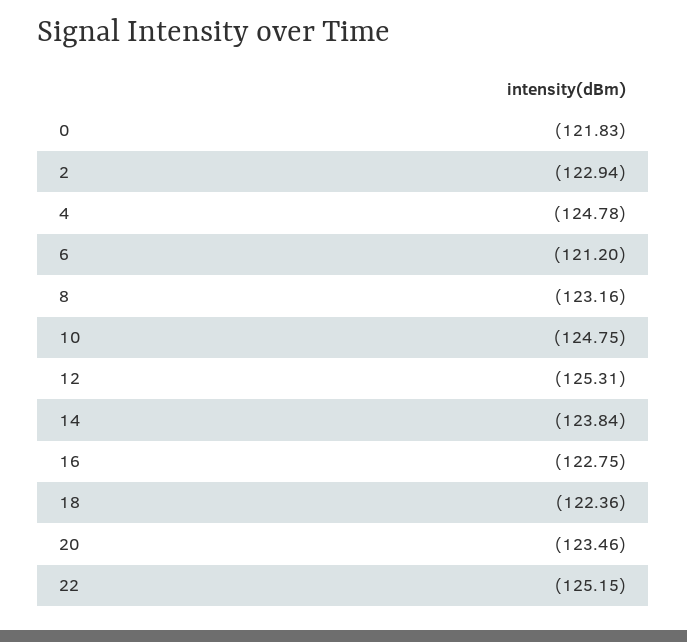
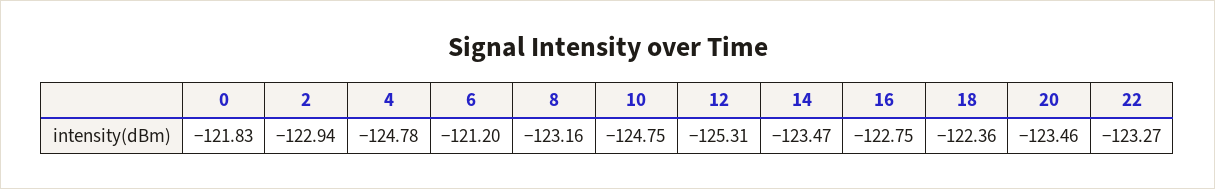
14: -123.84 -> -123.47
22: -125.15 -> -123.27

